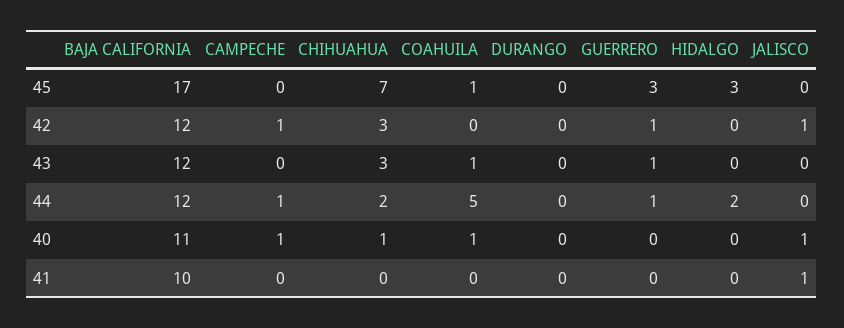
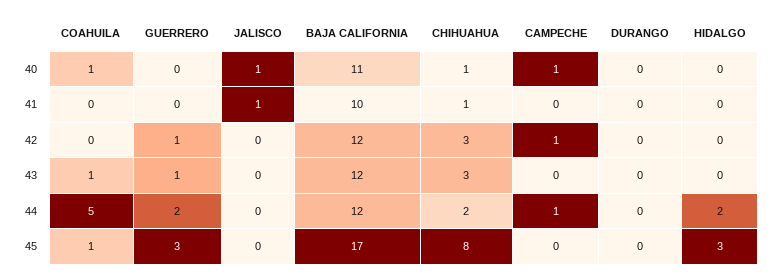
CHIHUAHUA, 45: 7 -> 8
JALISCO, 42: 1 -> 0
GUERRERO, 44: 1 -> 2
CHIHUAHUA, 41: 0 -> 1

